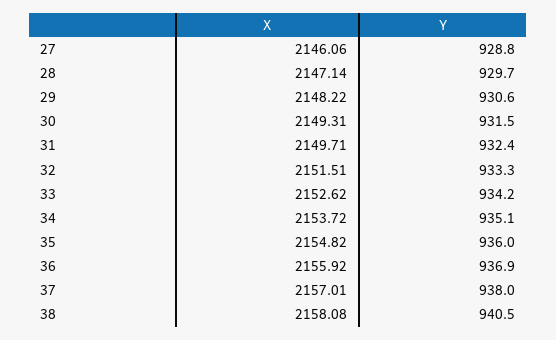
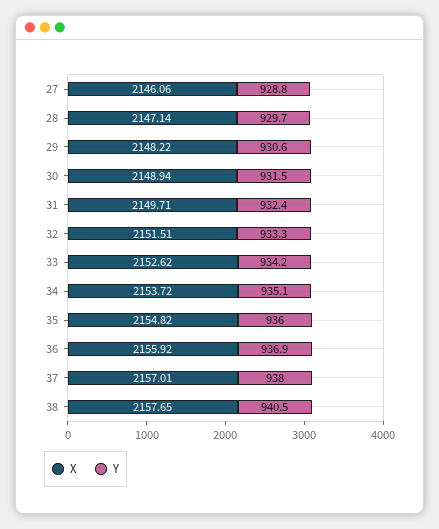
X, 30: 2149.31 -> 2148.94
X, 38: 2158.08 -> 2157.65

